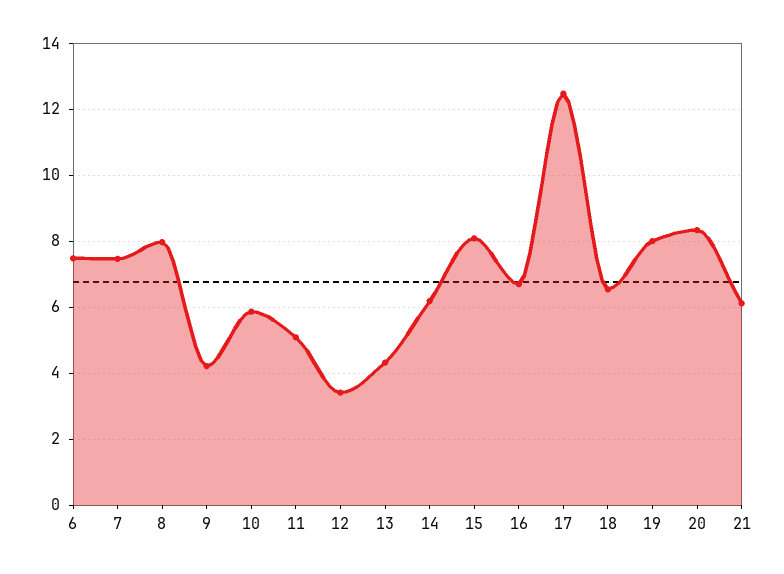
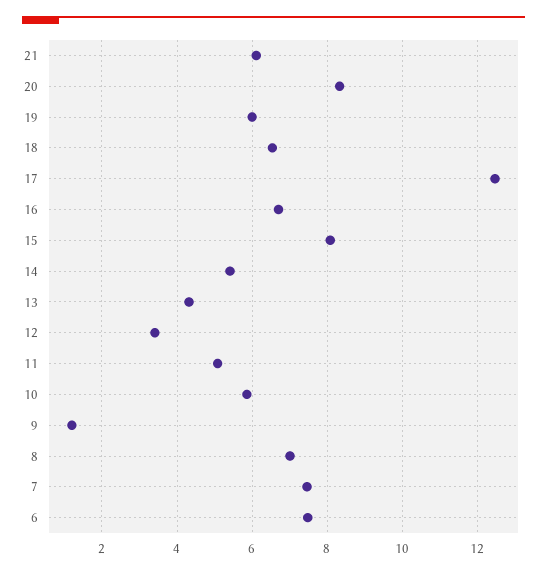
8: 8 -> 7
9: 4.2 -> 1.2
14: 6.2 -> 5.4
19: 8 -> 6

